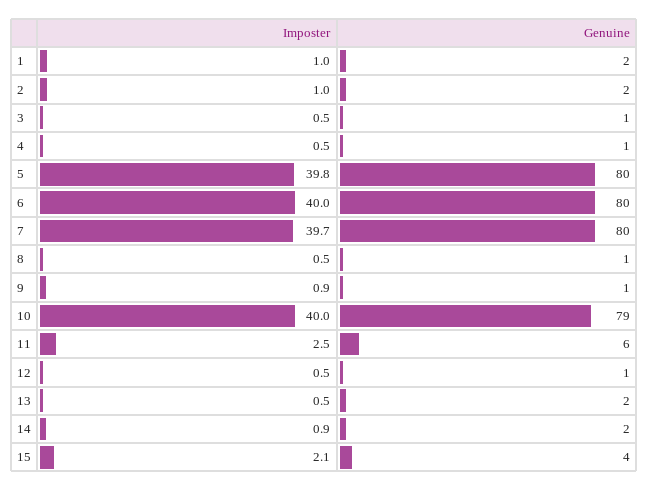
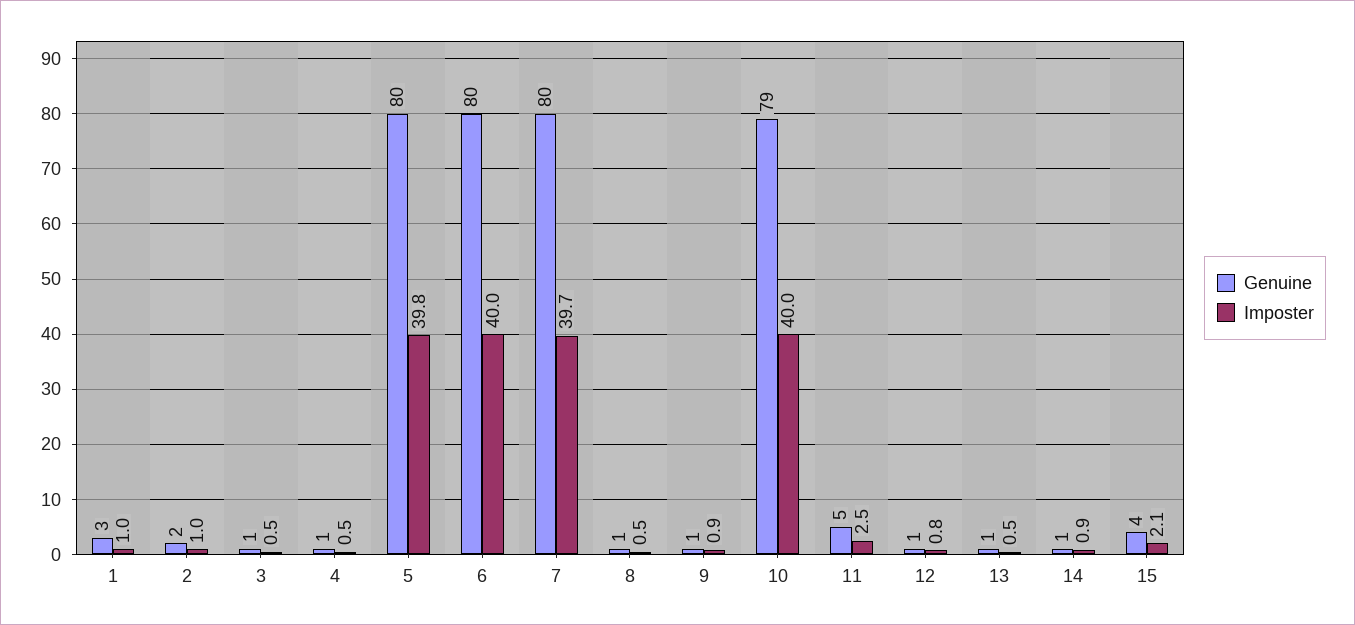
Genuine, 1: 2 -> 3
Genuine, 11: 6 -> 5
Imposter, 12: 0.5 -> 0.8
Genuine, 13: 2 -> 1
Genuine, 14: 2 -> 1

